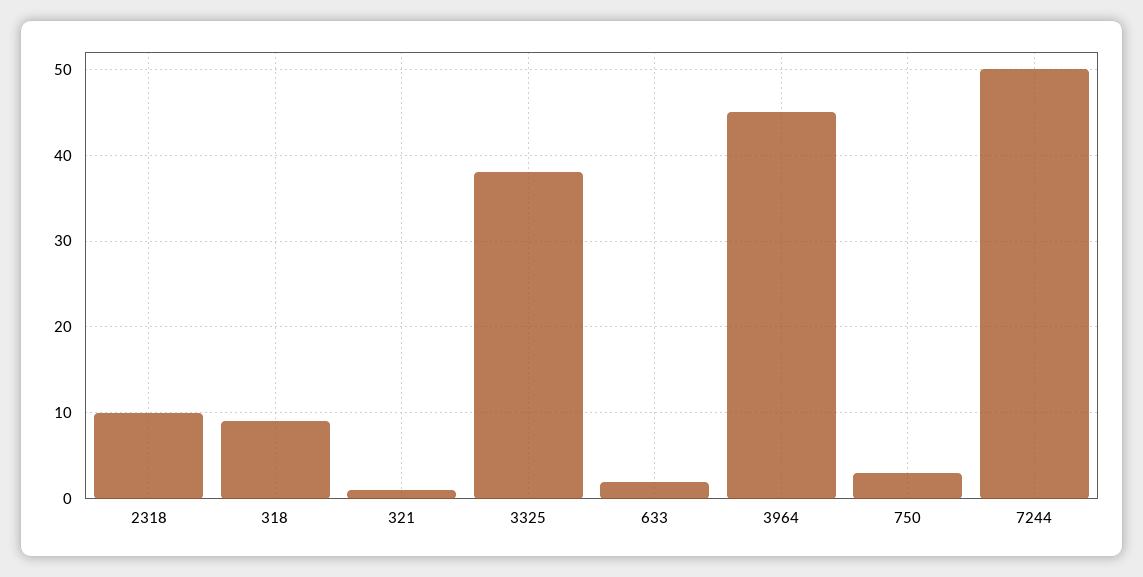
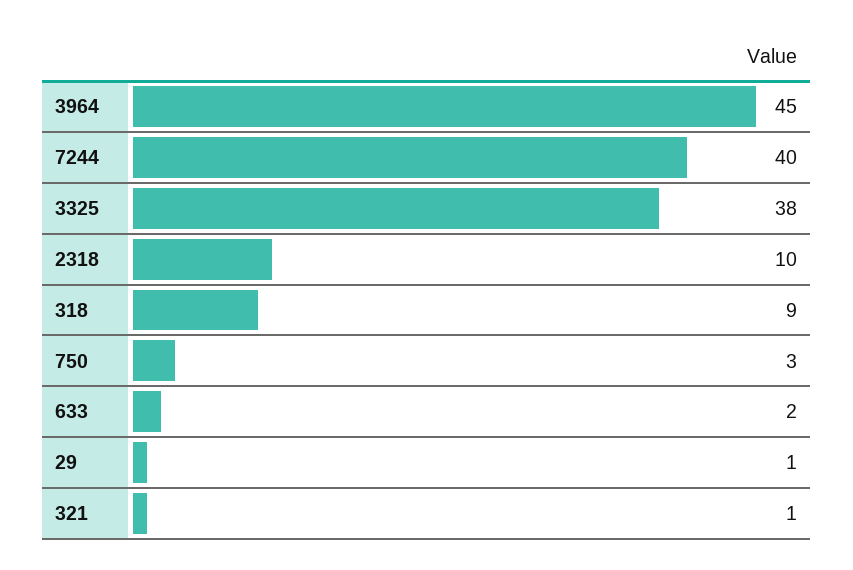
7244: 50 -> 40
29: none -> 1

